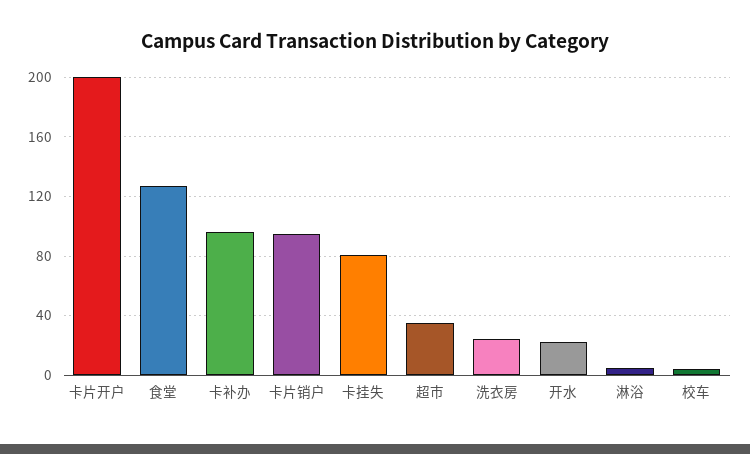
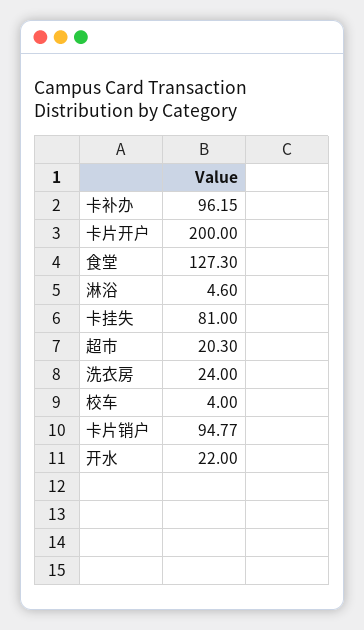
超市: 35 -> 20.3

